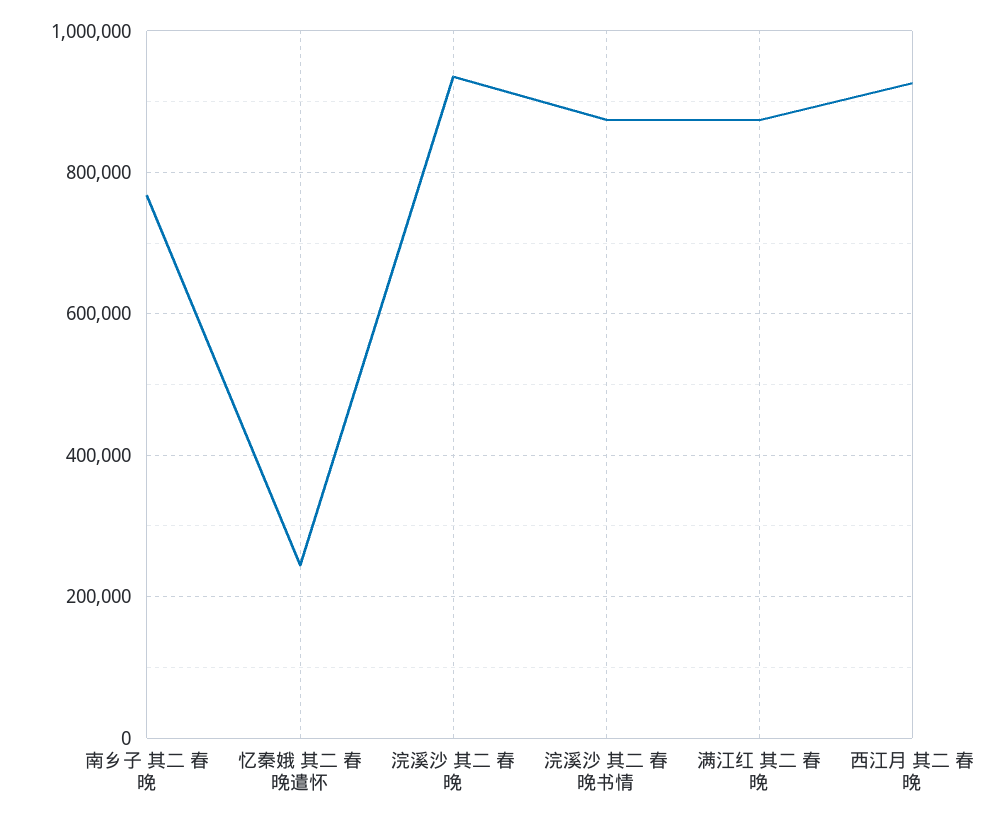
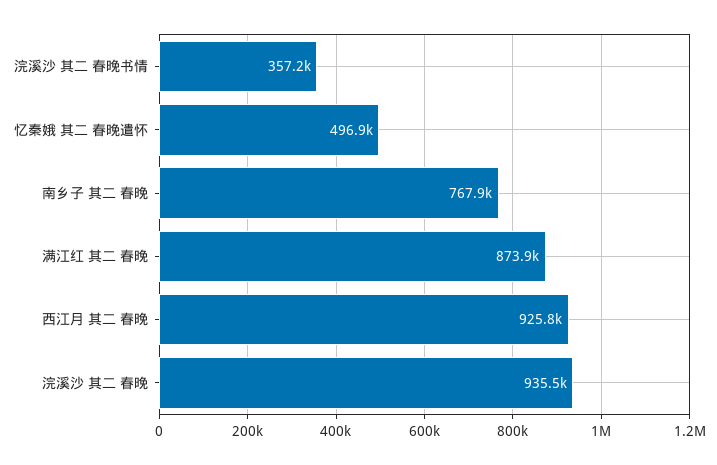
忆秦娥 其二 春晚遣怀: 240000 -> 496900
浣溪沙 其二 春晚书情: 880000 -> 357200

